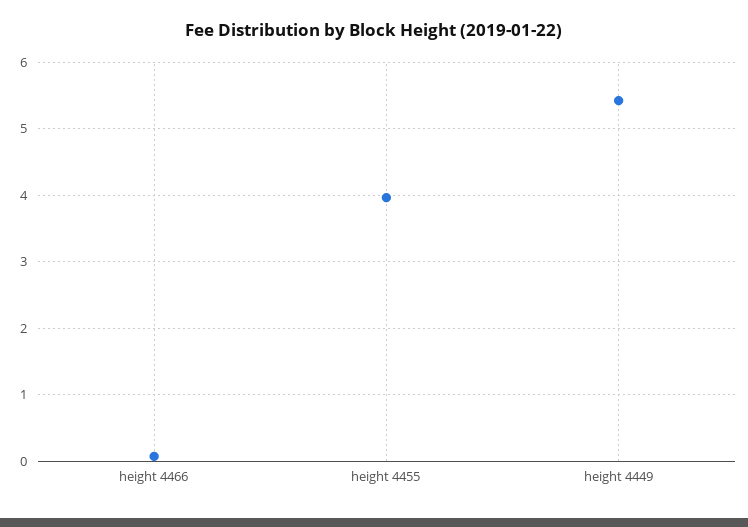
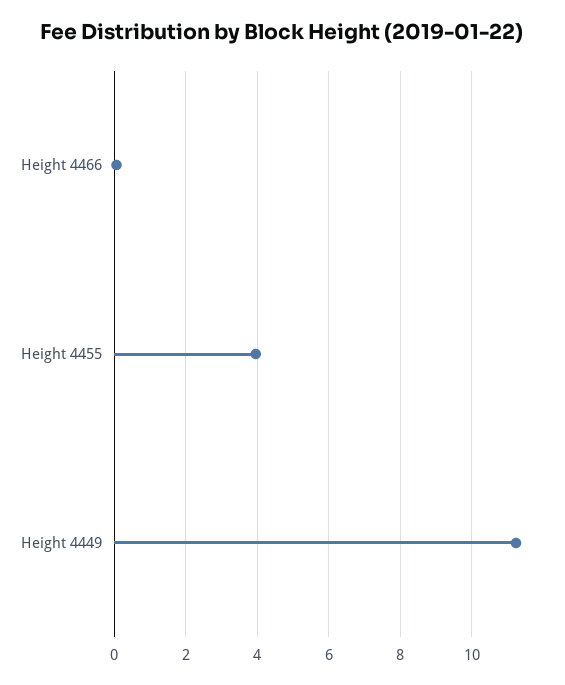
height 4449: 5.4 -> 11.2

